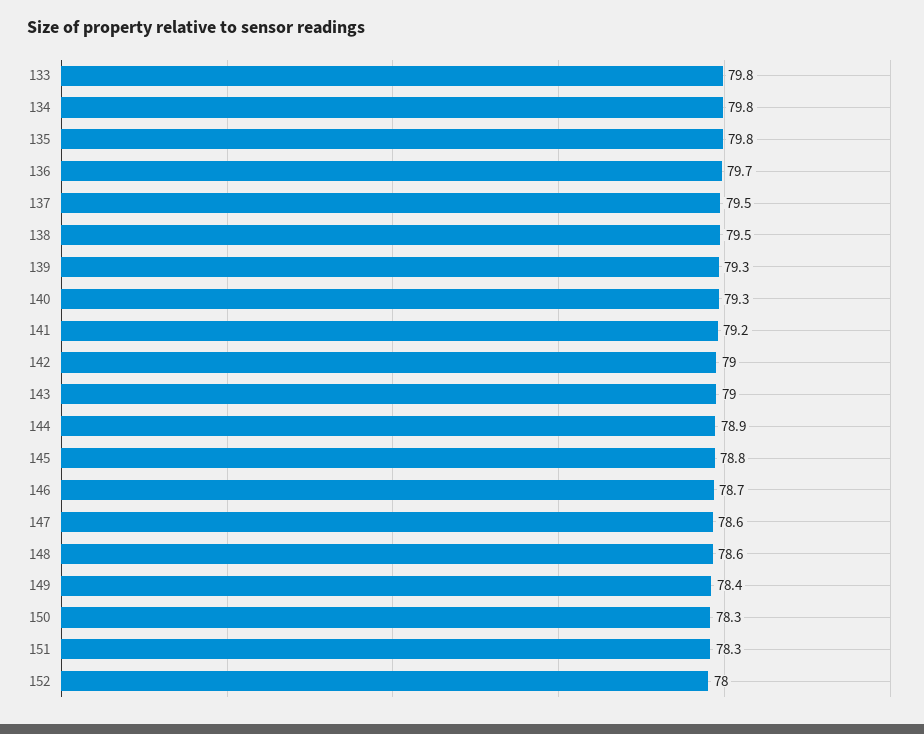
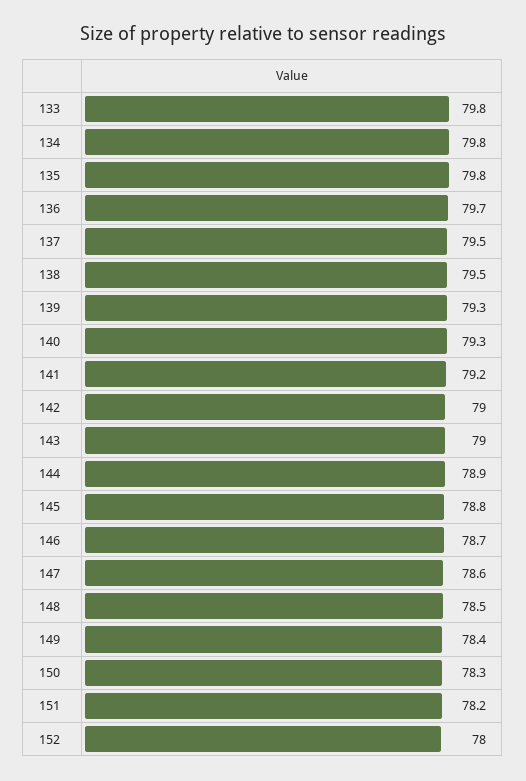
148: 78.6 -> 78.5
151: 78.3 -> 78.2

